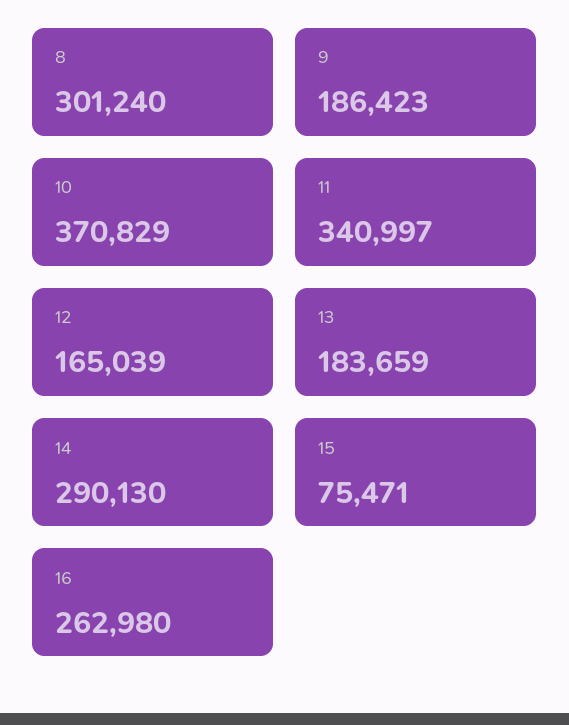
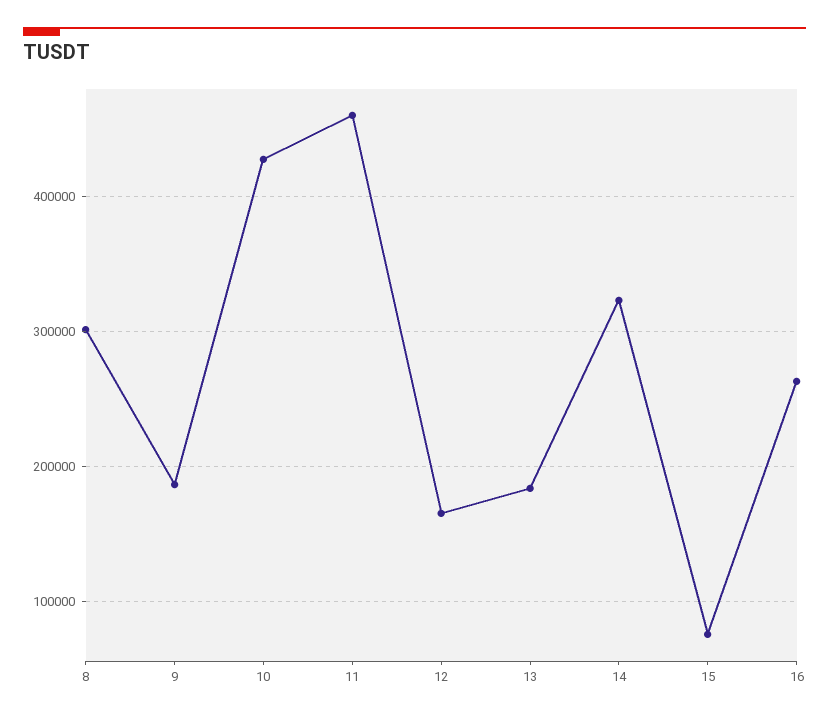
10: 370829 -> 430000
11: 340997 -> 460000
14: 290130 -> 320000

